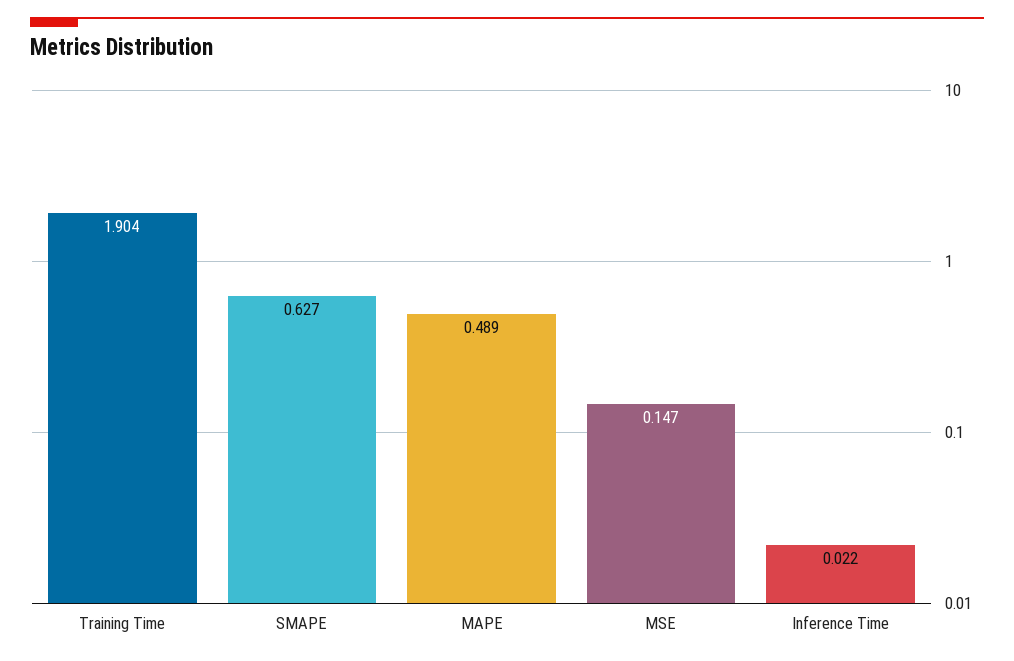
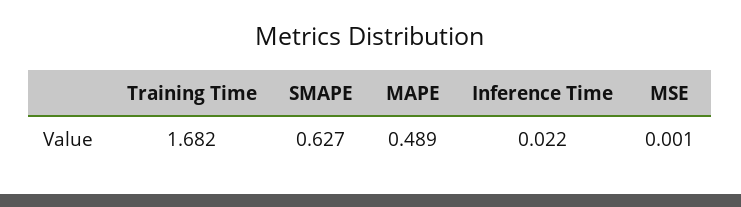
Training Time: 1.904 -> 1.682
MSE: 0.147 -> 0.001

